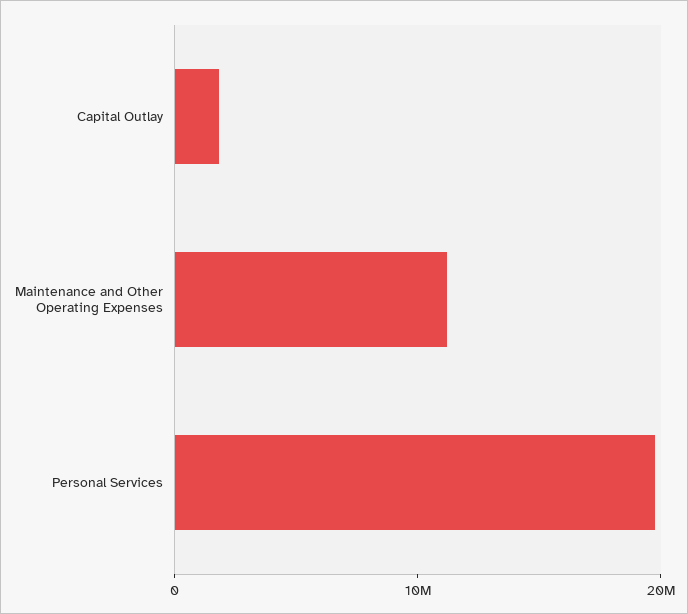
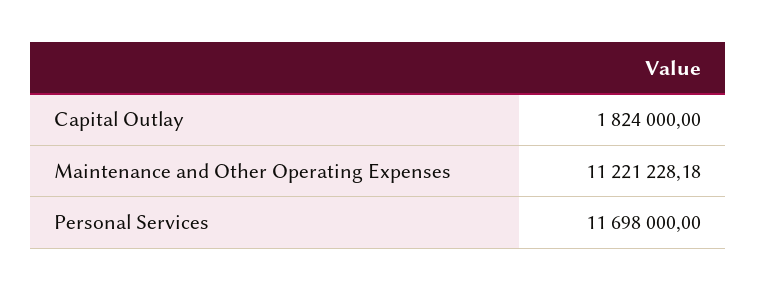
Personal Services: 20000000 -> 11698000

